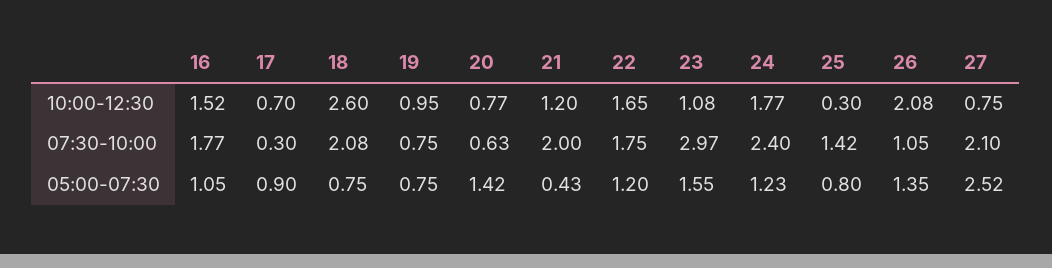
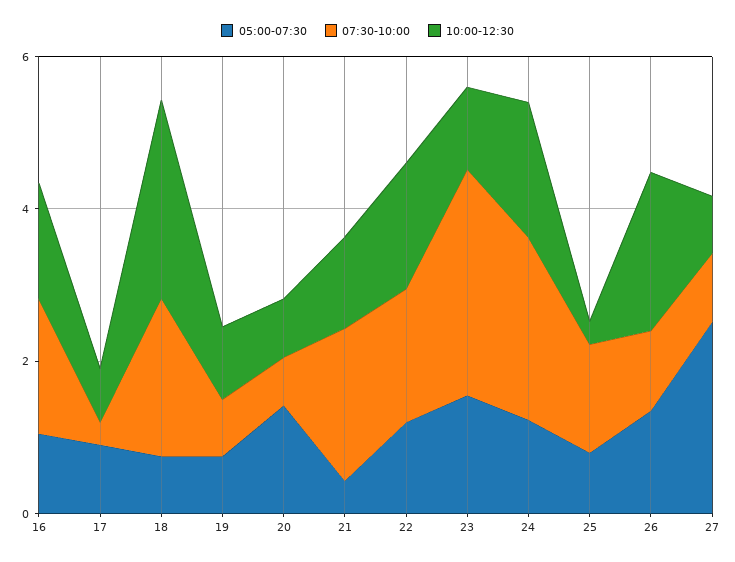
07:30-10:00, 27: 2.1 -> 1

